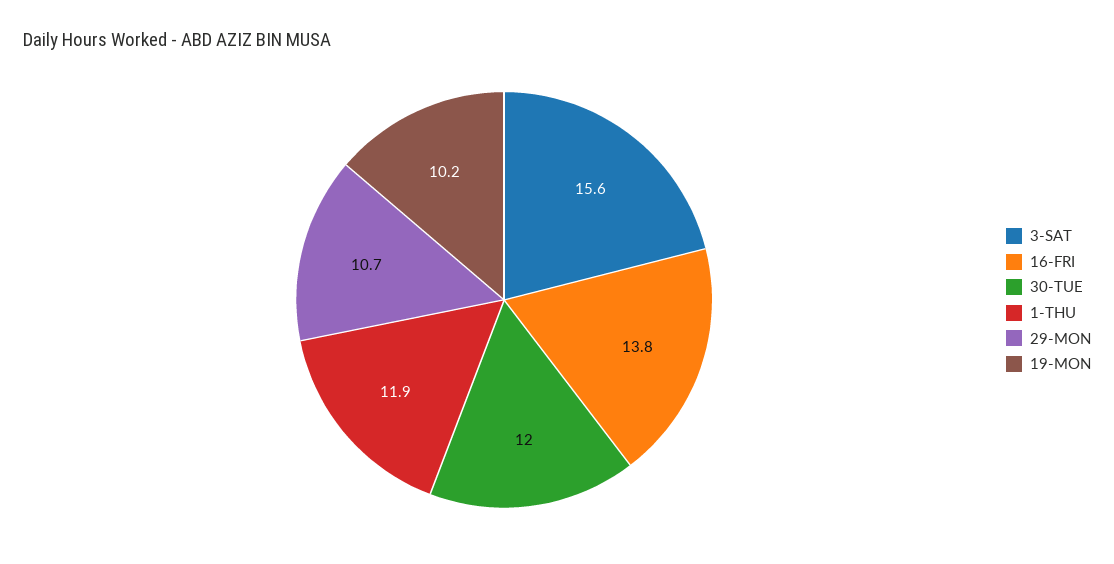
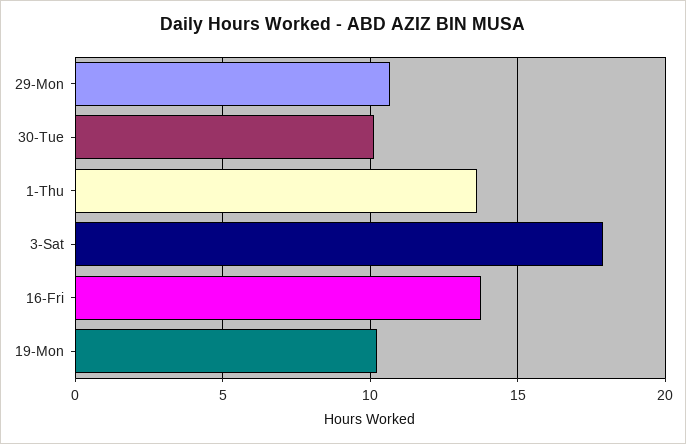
3-SAT: 15.6 -> 18
30-TUE: 12 -> 10
1-THU: 11.9 -> 13.5

